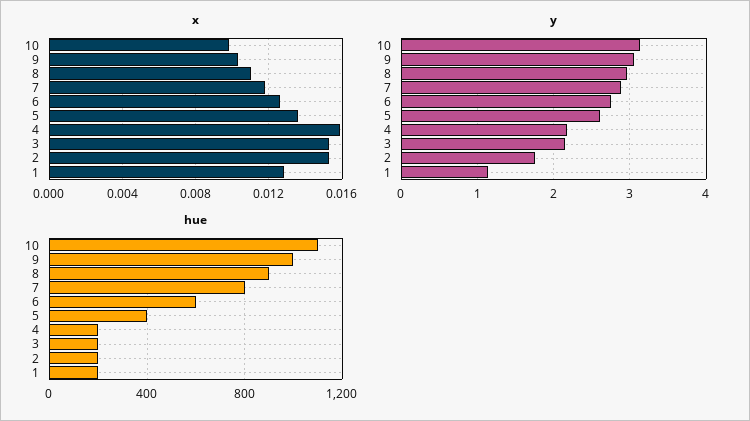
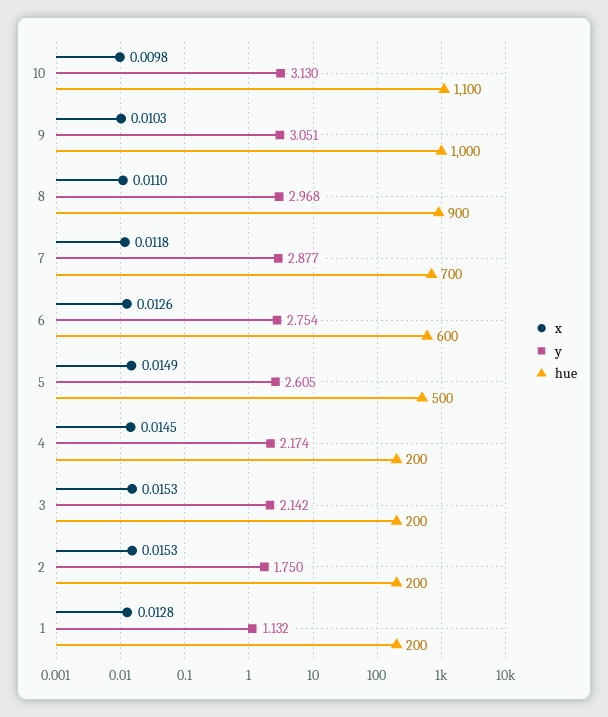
x, 5: 0.0135 -> 0.0149
x, 4: 0.016 -> 0.0145
hue, 7: 800 -> 700
hue, 5: 400 -> 500

